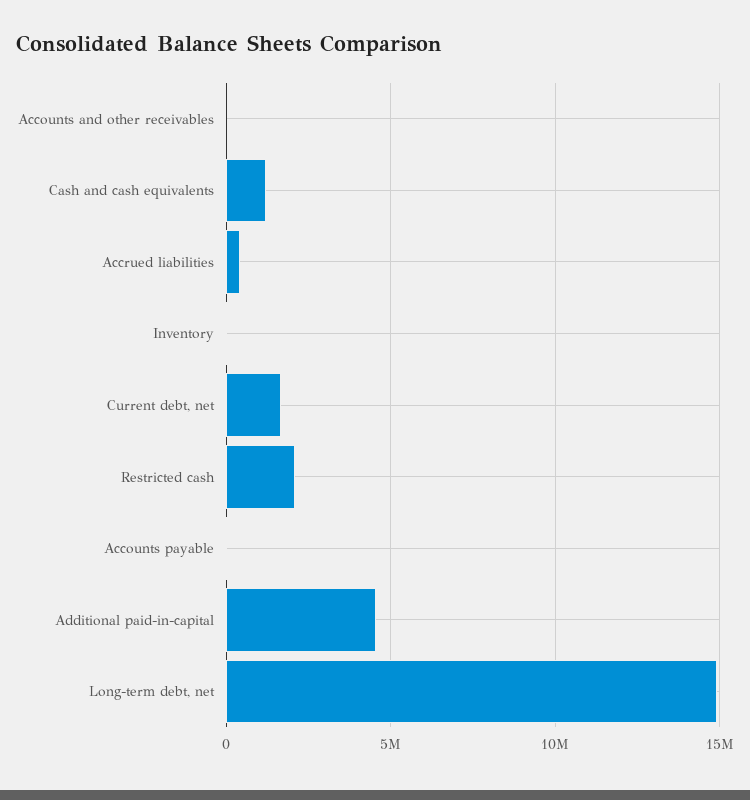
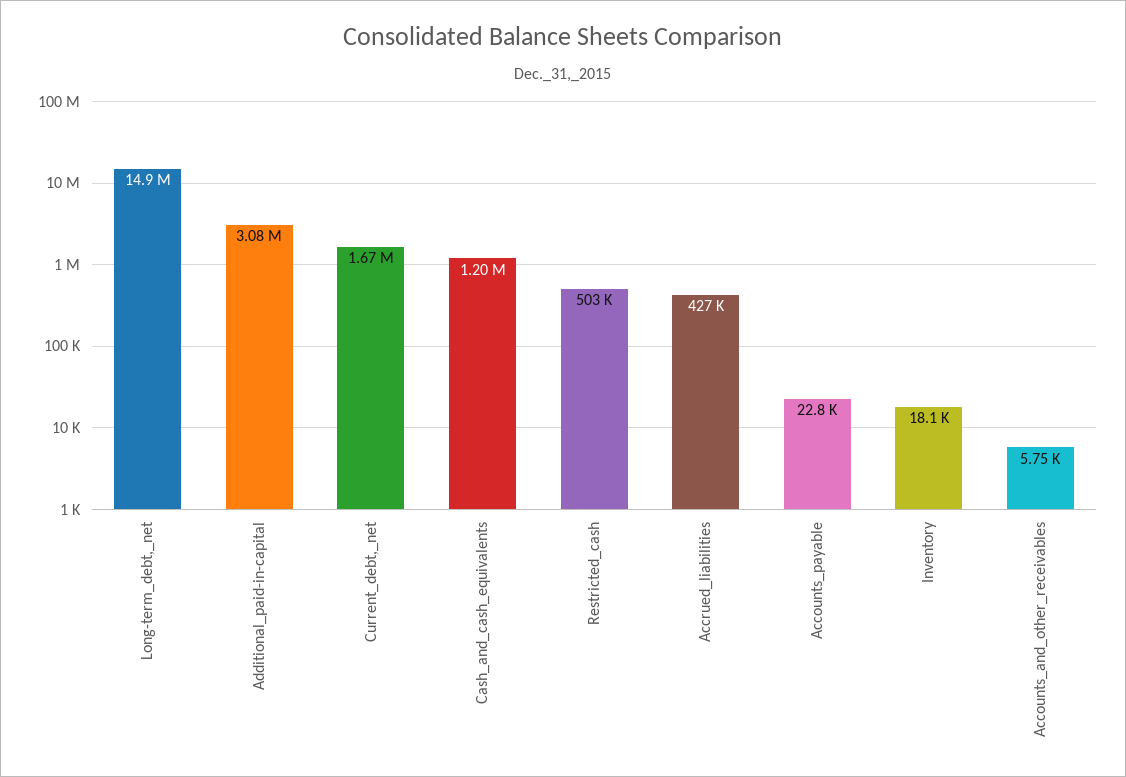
Restricted cash: 2000000 -> 503000
Additional paid-in-capital: 4500000 -> 3080000

